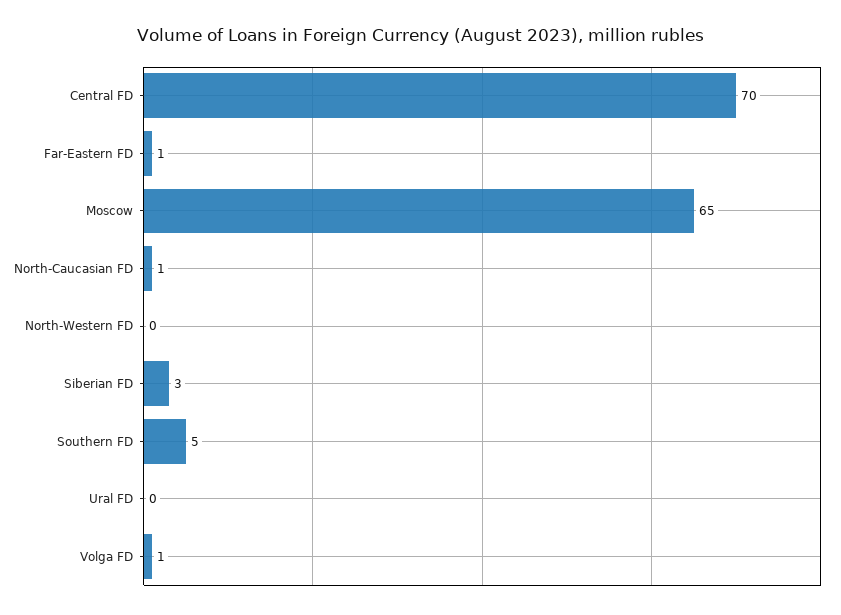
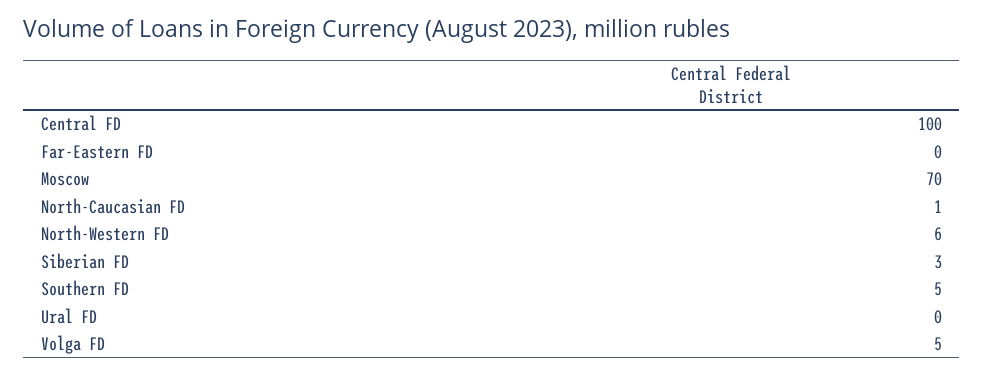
Central FD: 70 -> 100
Far-Eastern FD: 1 -> 0
Moscow: 65 -> 70
North-Western FD: 0 -> 6
Volga FD: 1 -> 5

